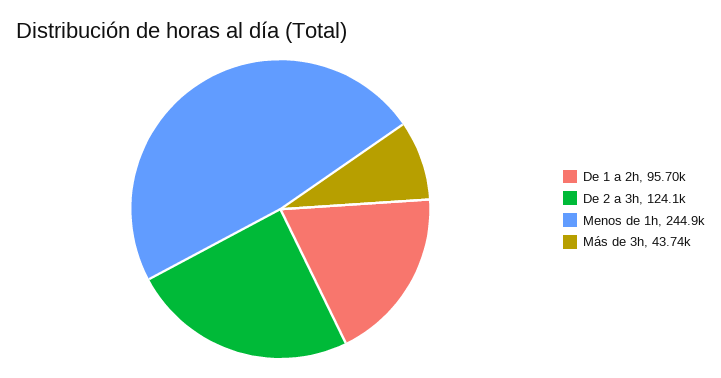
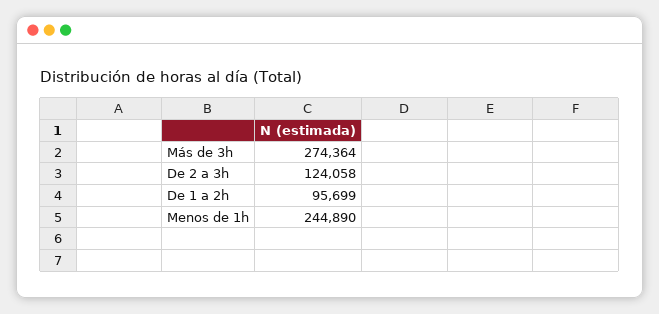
Más de 3h: 43740 -> 274364

